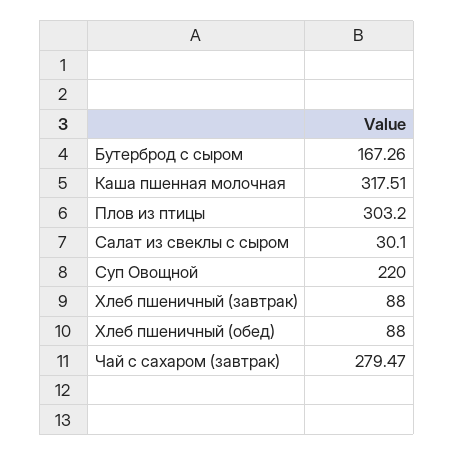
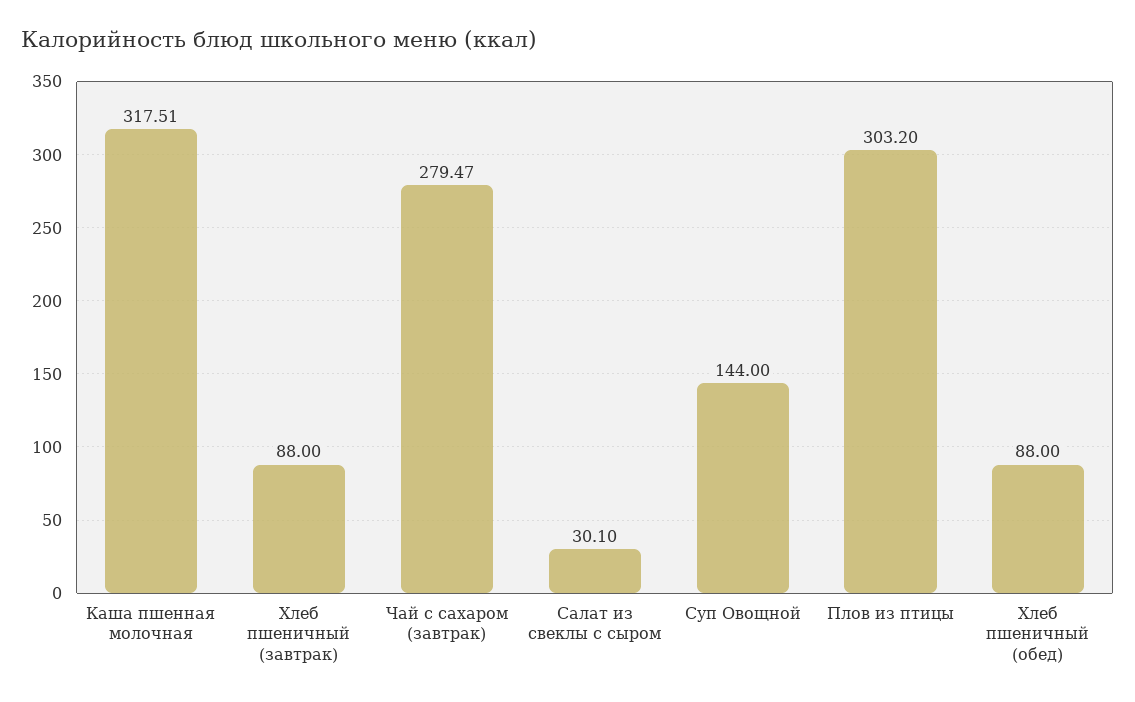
Бутерброд с сыром: 167.26 -> none
Суп Овощной: 220 -> 144

